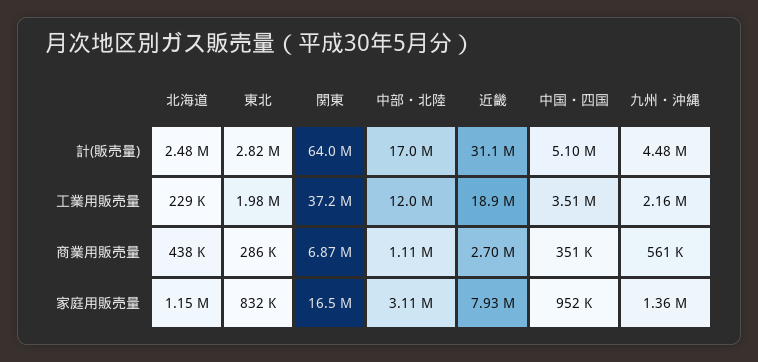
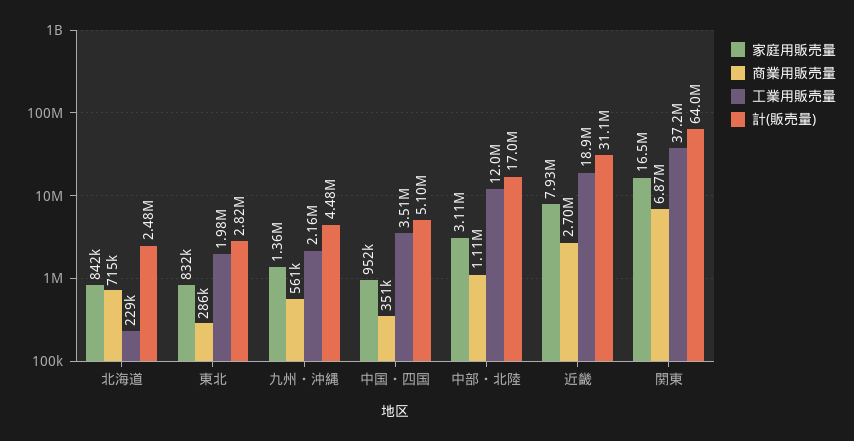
商業用販売量, 北海道: 438000 -> 715000
家庭用販売量, 北海道: 1150000 -> 842000

